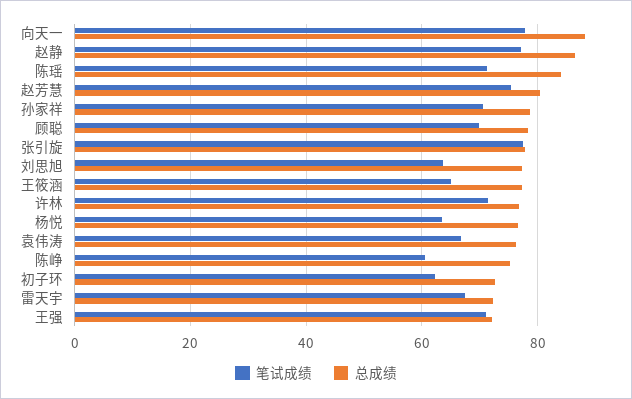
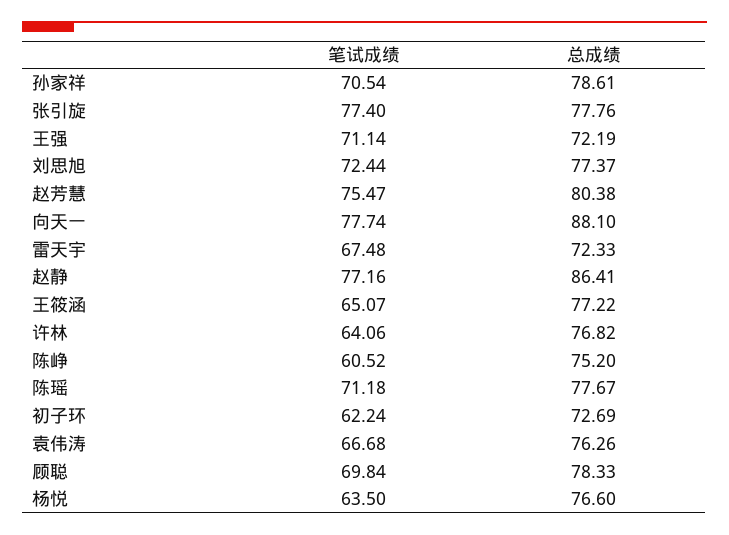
总成绩, 陈瑶: 84 -> 77.67
笔试成绩, 刘思旭: 64 -> 72.44
笔试成绩, 许林: 72 -> 64.06

